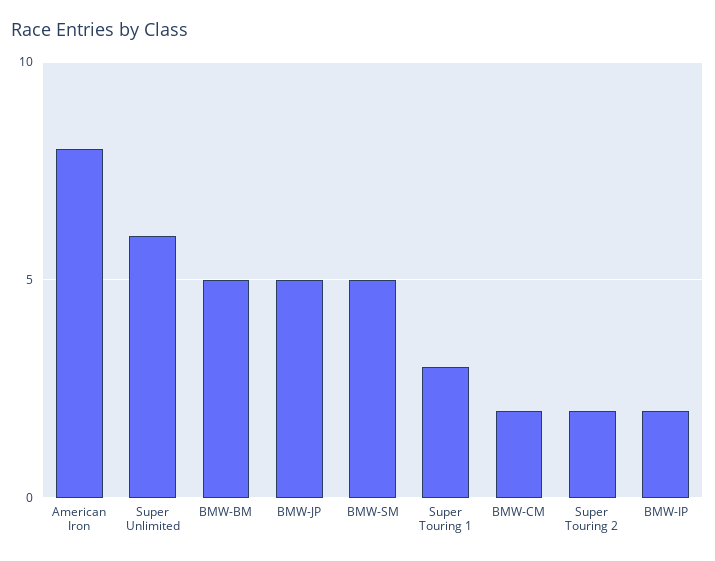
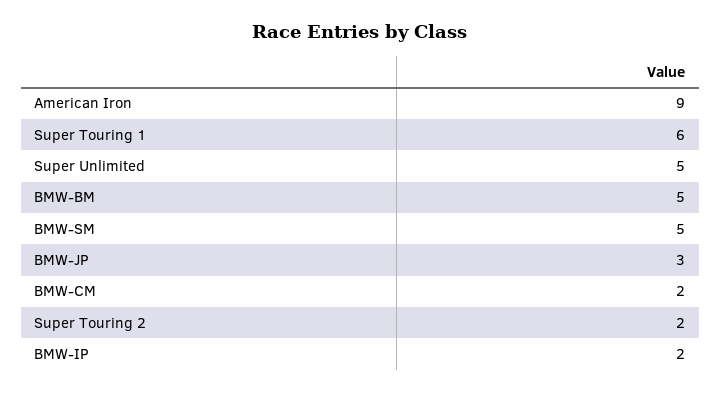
American Iron: 8 -> 9
Super Unlimited: 6 -> 5
BMW-JP: 5 -> 3
Super Touring 1: 3 -> 6

